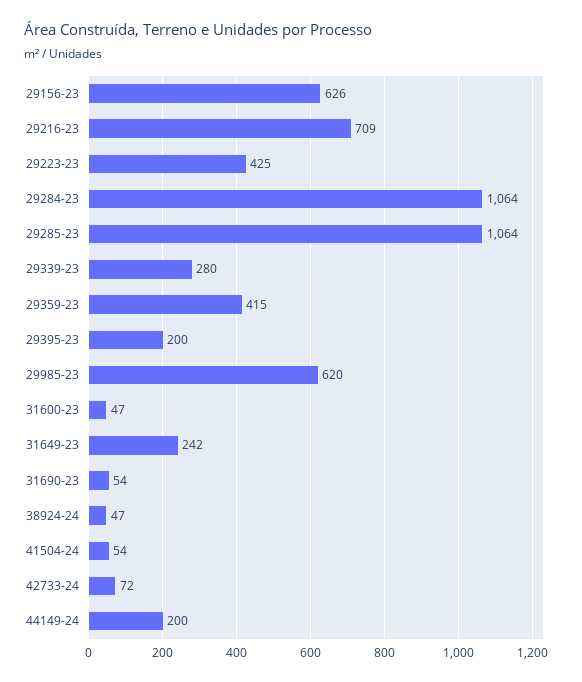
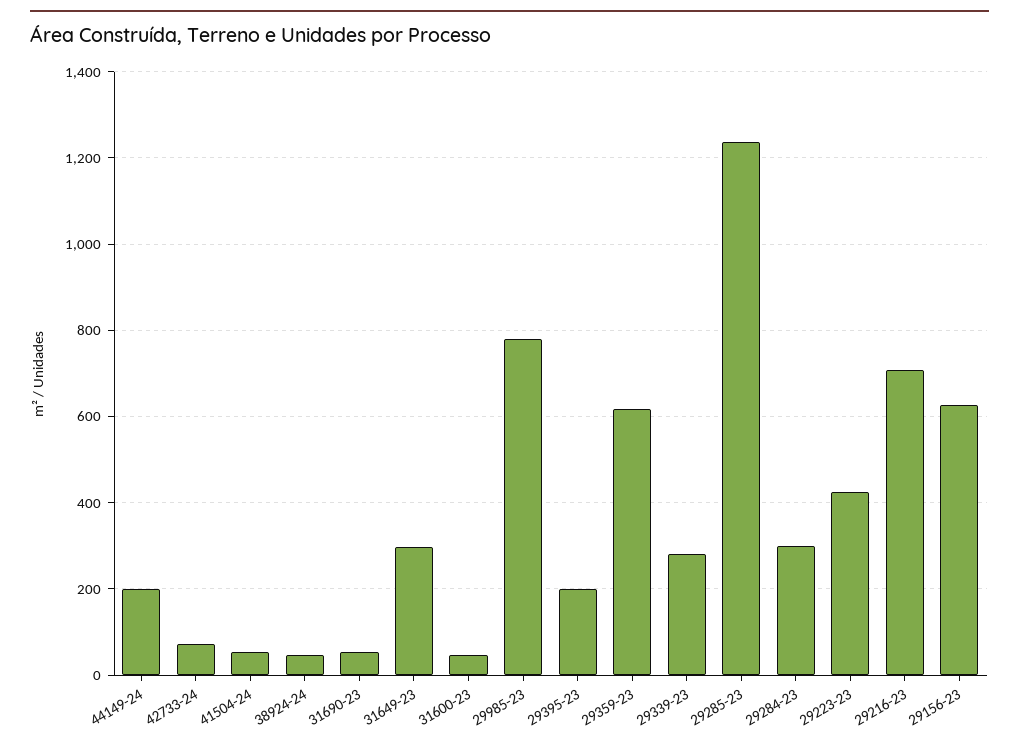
29284-23: 1064 -> 300
29285-23: 1064 -> 1240
29359-23: 415 -> 620
29985-23: 620 -> 780
31649-23: 242 -> 300

